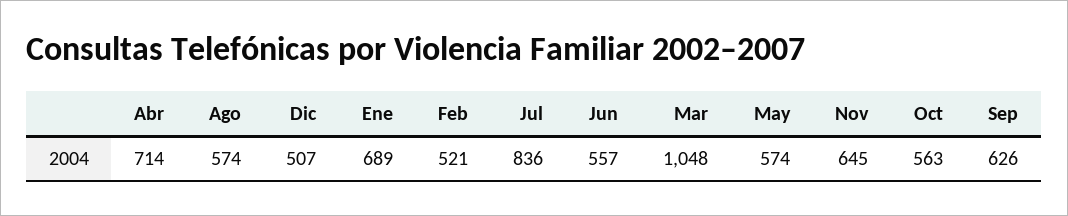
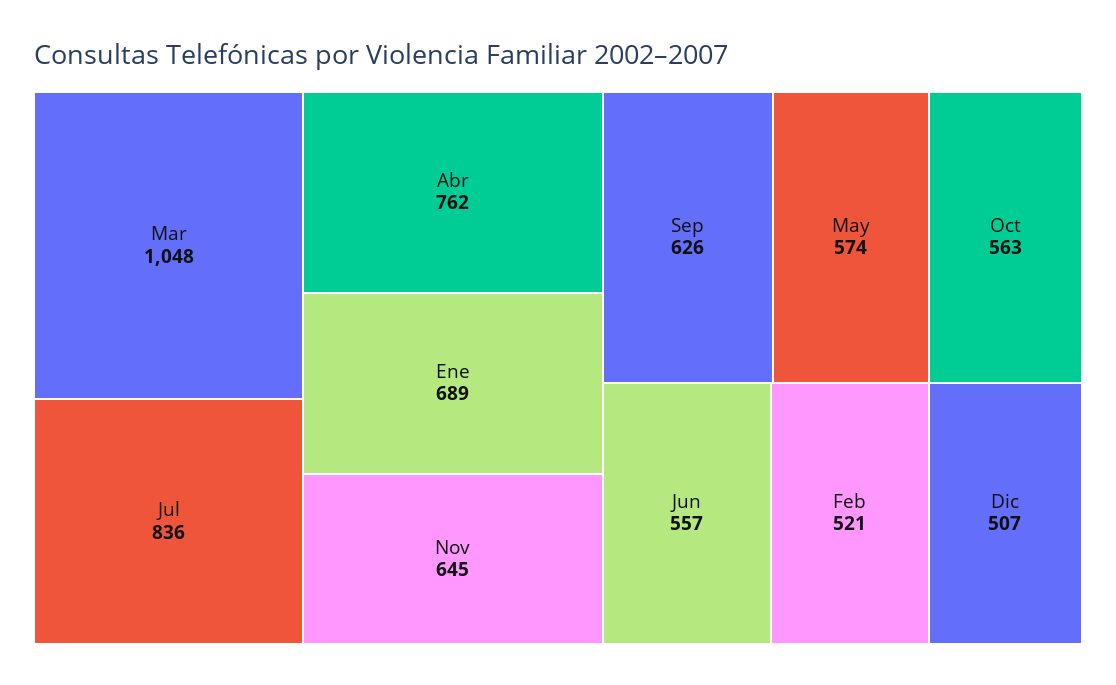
Abr: 714 -> 762
Ago: 574 -> none

